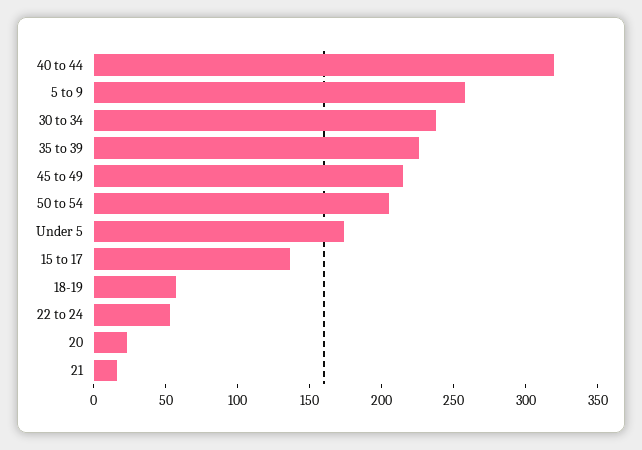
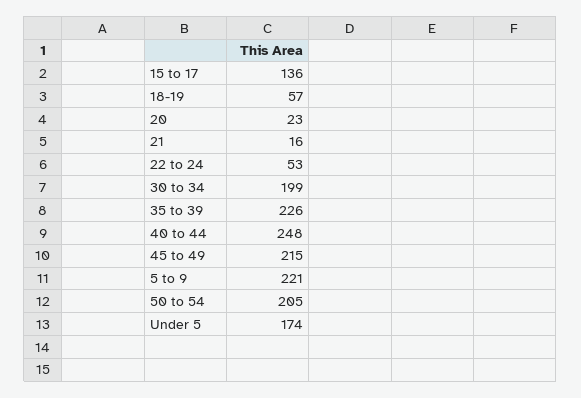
40 to 44: 320 -> 248
5 to 9: 260 -> 221
30 to 34: 240 -> 199

